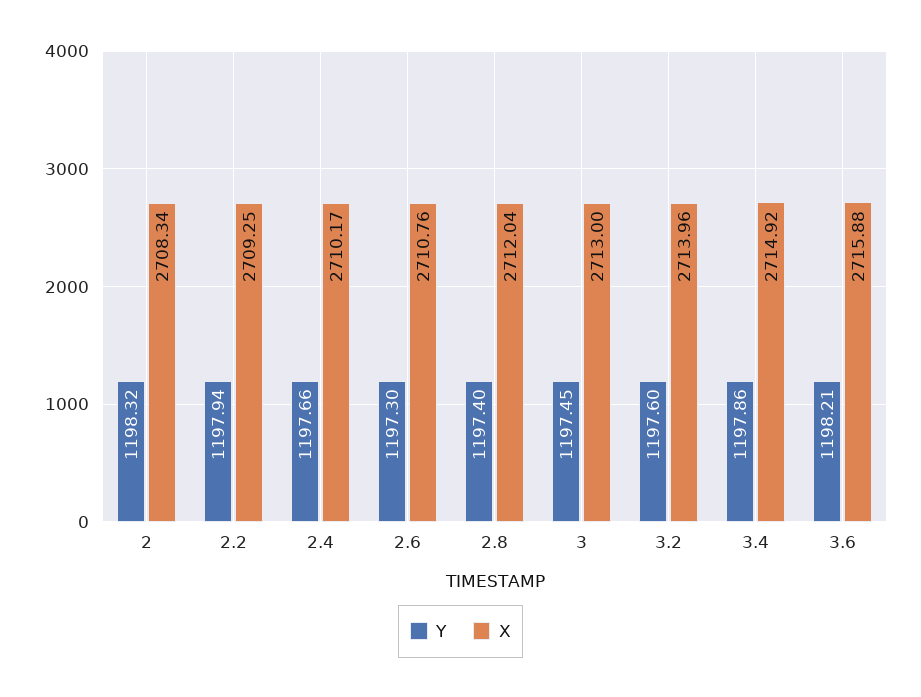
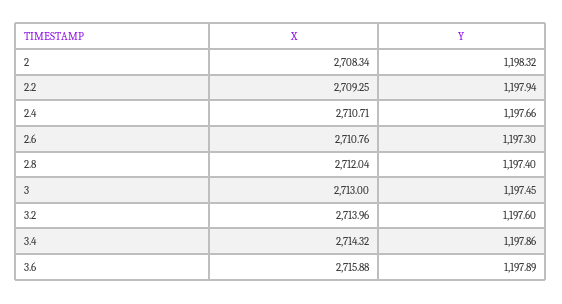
X, 2.4: 2710.17 -> 2710.71
X, 3.4: 2714.92 -> 2714.32
Y, 3.6: 1198.21 -> 1197.89

